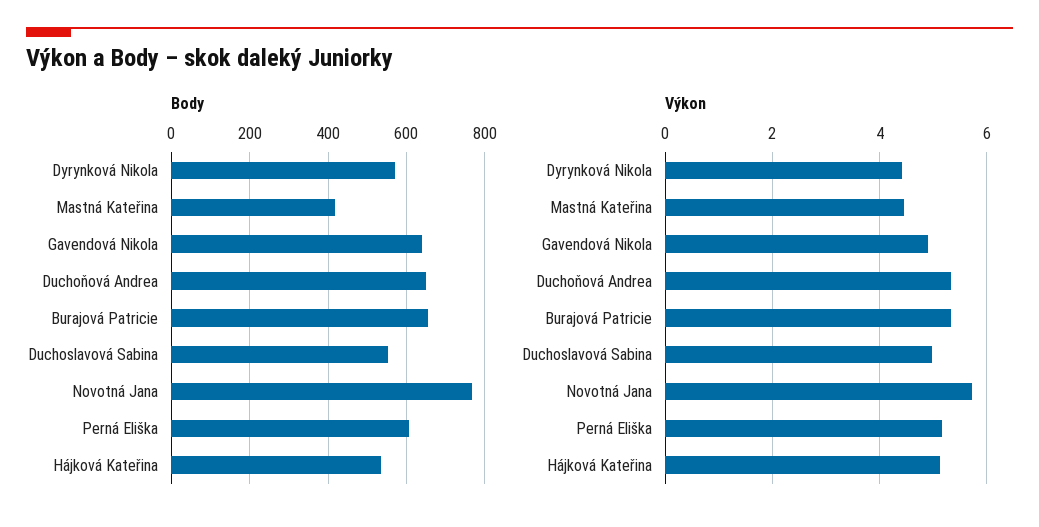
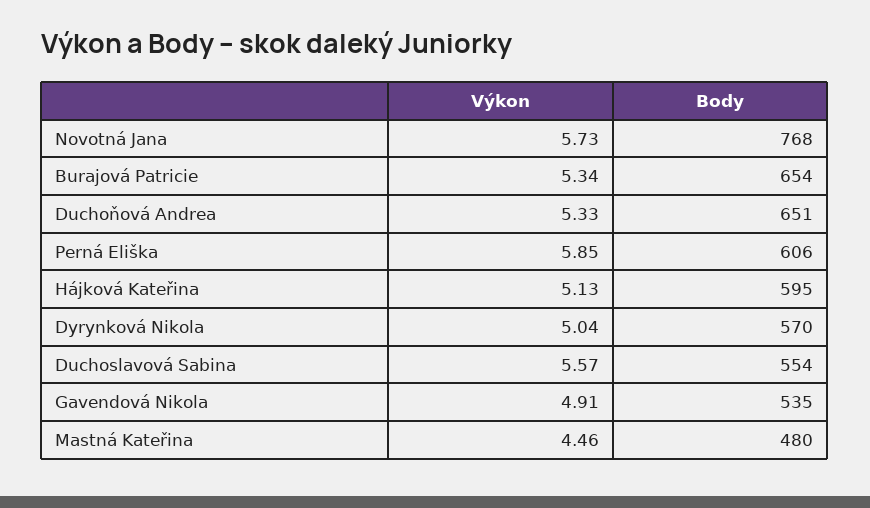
Body, Mastná Kateřina: 420 -> 480
Body, Gavendová Nikola: 640 -> 535
Body, Hájková Kateřina: 540 -> 595
Výkon, Dyrynková Nikola: 4.4 -> 5.04
Výkon, Duchoslavová Sabina: 5 -> 5.57
Výkon, Perná Eliška: 5.2 -> 5.85

